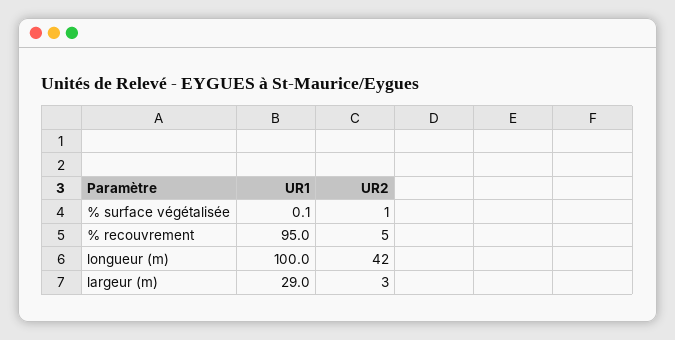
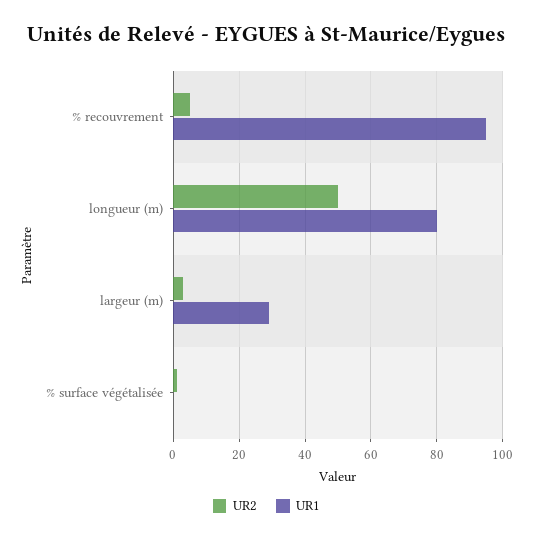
UR1, longueur (m): 100 -> 80
UR2, longueur (m): 42 -> 50

